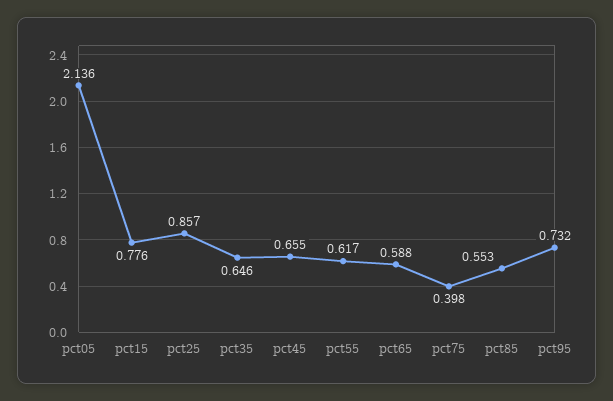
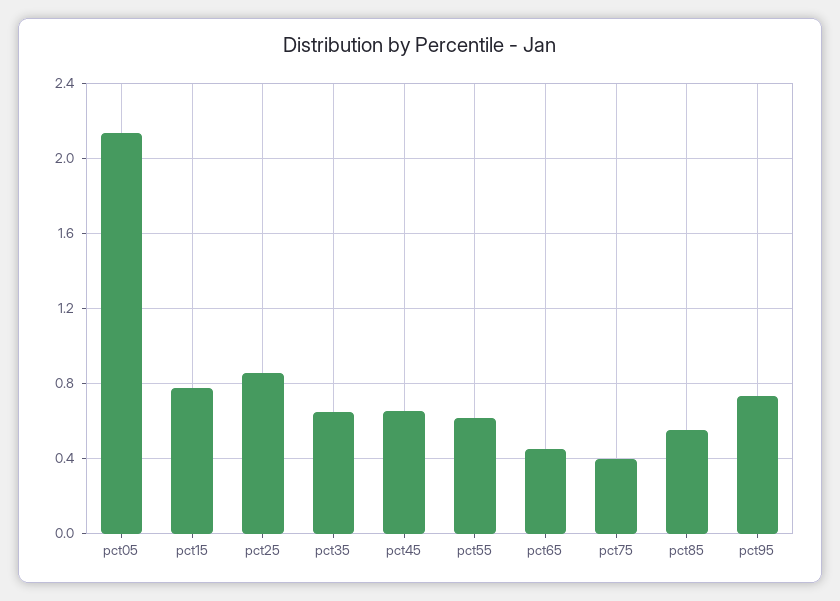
pct65: 0.588 -> 0.45

